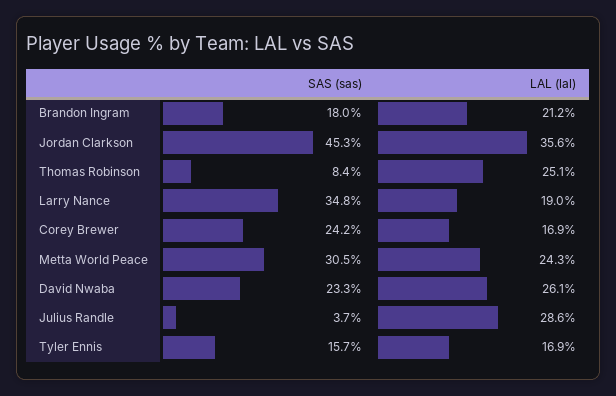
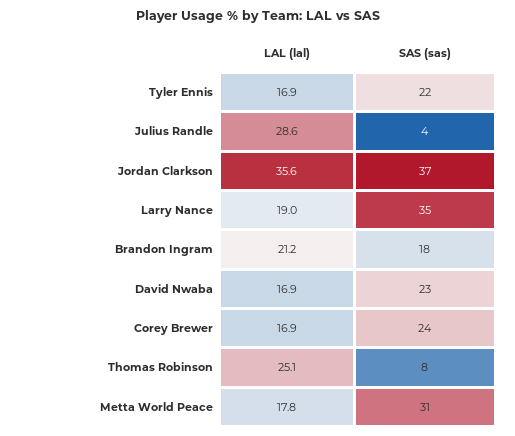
SAS (sas), Jordan Clarkson: 45.3 -> 37
LAL (lal), Metta World Peace: 24.3 -> 17.8
LAL (lal), David Nwaba: 26.1 -> 16.9
SAS (sas), Tyler Ennis: 15.7 -> 22

